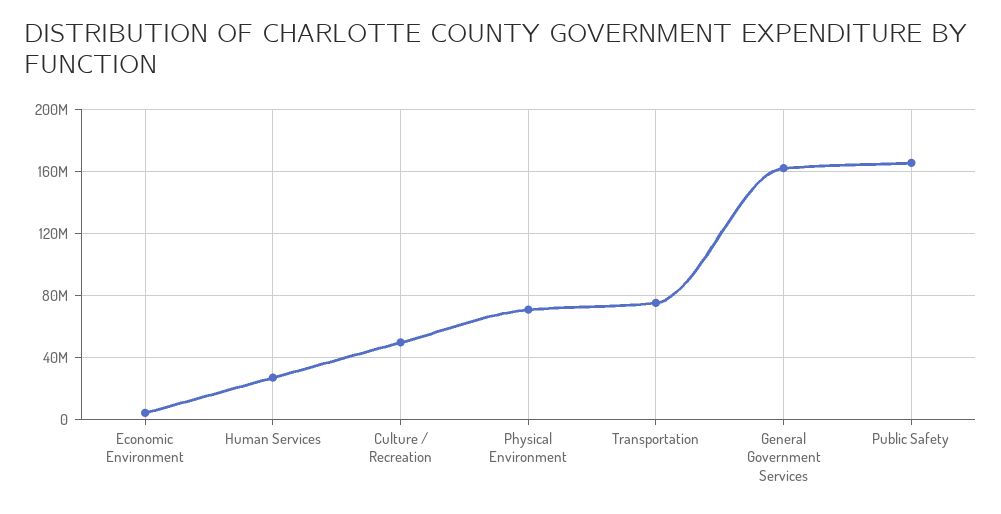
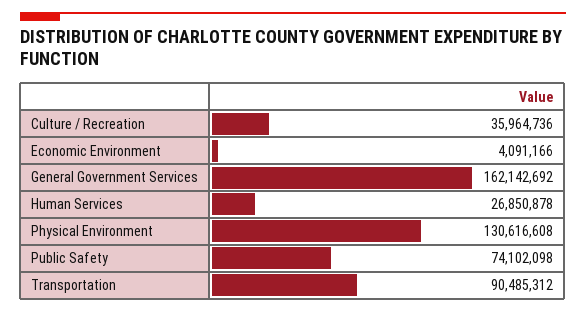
Culture / Recreation: 50000000 -> 35964736
Physical Environment: 70000000 -> 130616608
Transportation: 75000000 -> 90485312
Public Safety: 165000000 -> 74102098

